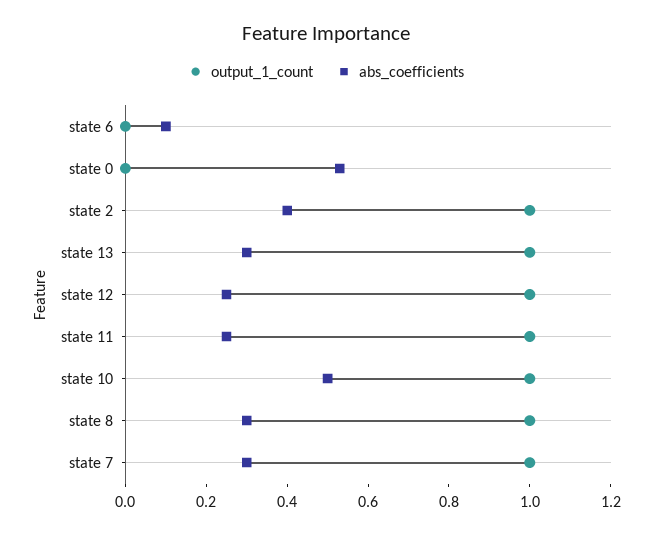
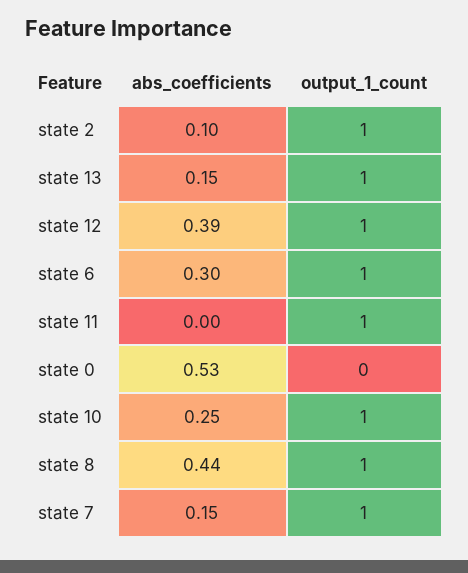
output_1_count, state 6: 0 -> 1
abs_coefficients, state 6: 0.1 -> 0.3
abs_coefficients, state 2: 0.4 -> 0.1
abs_coefficients, state 13: 0.3 -> 0.15
abs_coefficients, state 12: 0.25 -> 0.39
abs_coefficients, state 11: 0.25 -> 0
abs_coefficients, state 10: 0.5 -> 0.25
abs_coefficients, state 8: 0.3 -> 0.44
abs_coefficients, state 7: 0.3 -> 0.15

